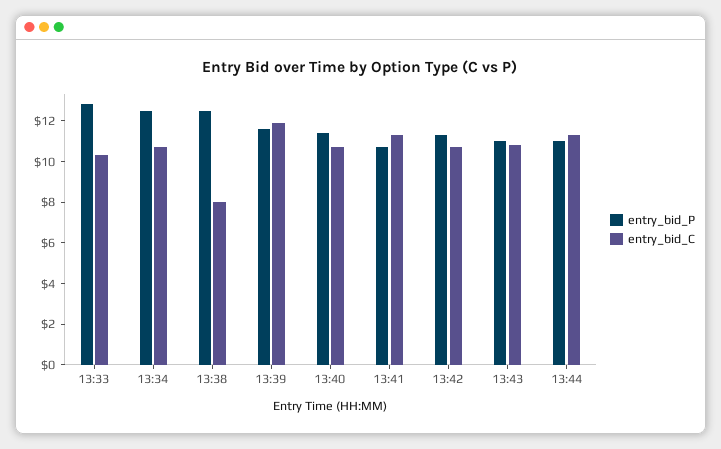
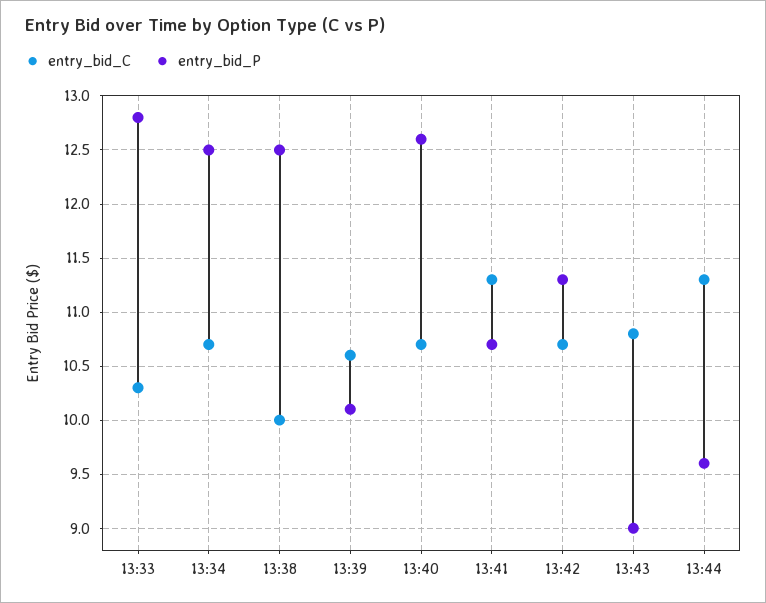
entry_bid_C, 13:38: 8 -> 10
entry_bid_P, 13:39: 11.5 -> 10.1
entry_bid_C, 13:39: 12 -> 10.6
entry_bid_P, 13:40: 11.5 -> 12.6
entry_bid_P, 13:43: 11 -> 9
entry_bid_P, 13:44: 11 -> 9.6

